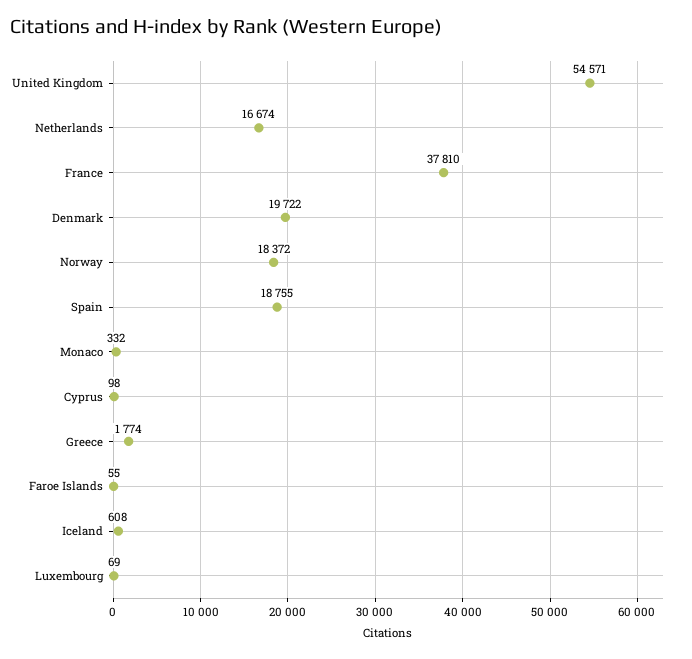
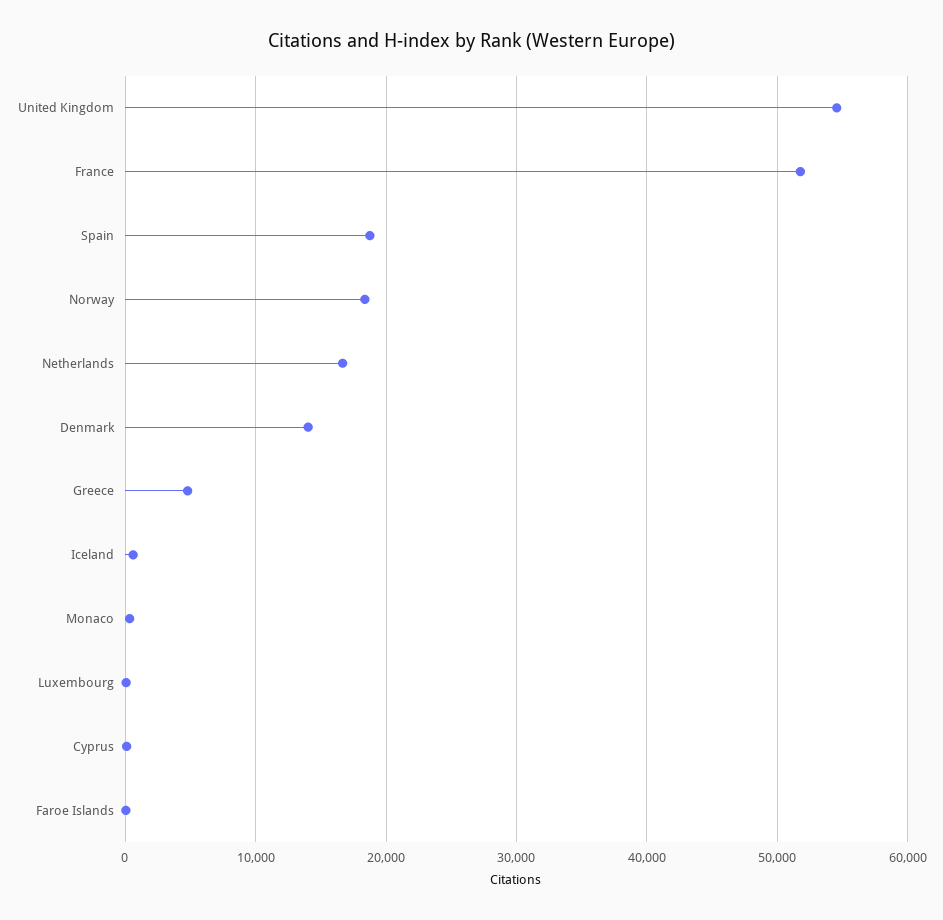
France: 37810 -> 52000
Denmark: 19722 -> 14000
Greece: 1774 -> 5000

